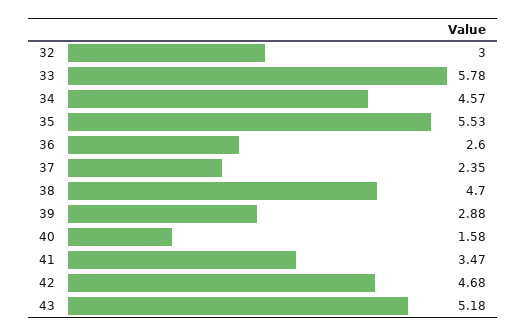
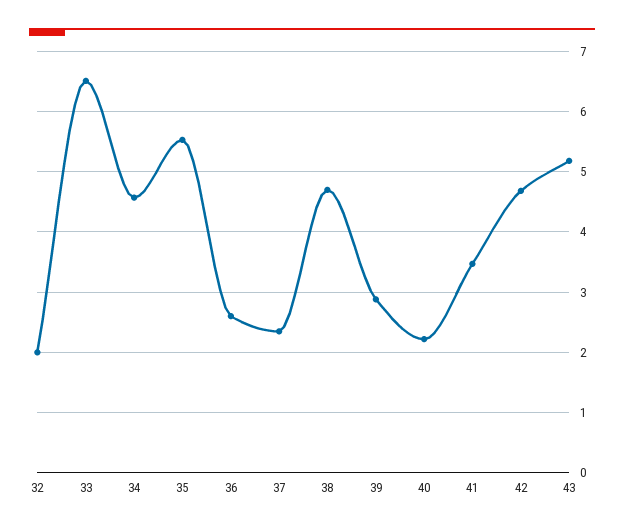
32: 3 -> 2
33: 5.78 -> 6.5
40: 1.58 -> 2.2

